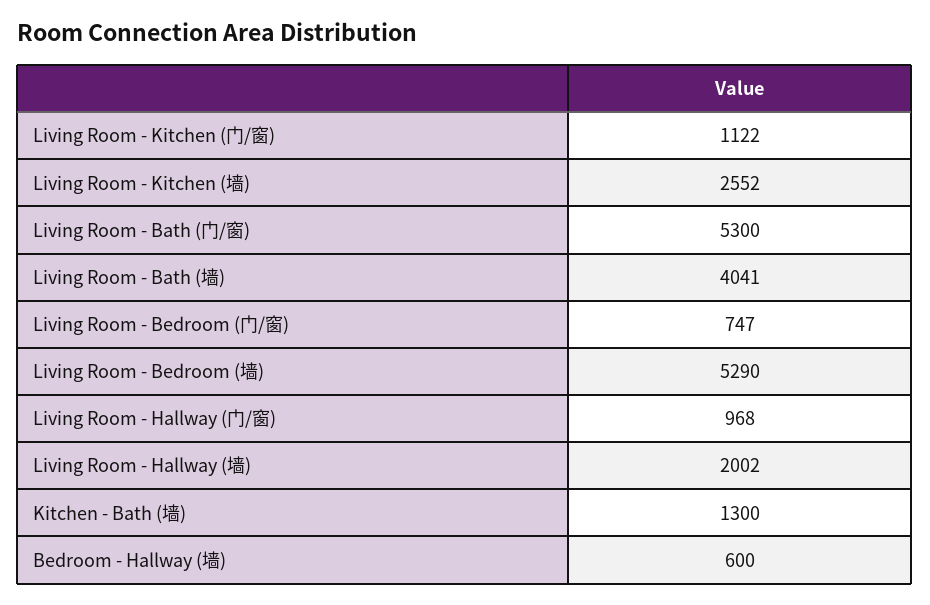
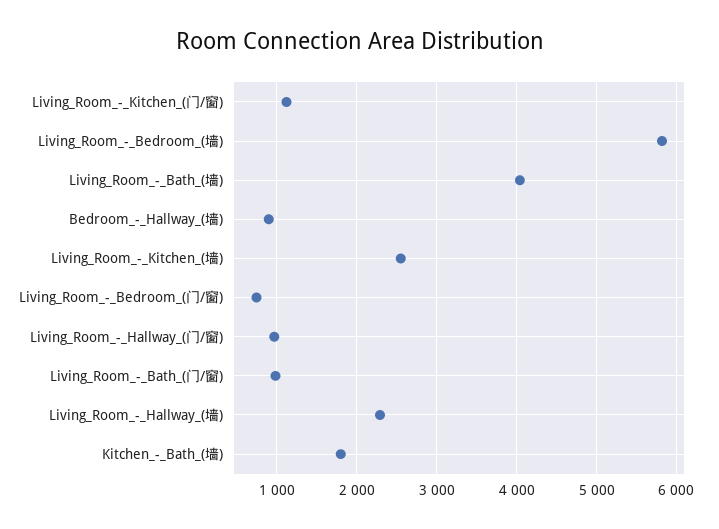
Living Room - Bath (门/窗): 5300 -> 1000
Living Room - Bedroom (墙): 5290 -> 5800
Living Room - Hallway (墙): 2002 -> 2300
Kitchen - Bath (墙): 1300 -> 1800
Bedroom - Hallway (墙): 600 -> 900

